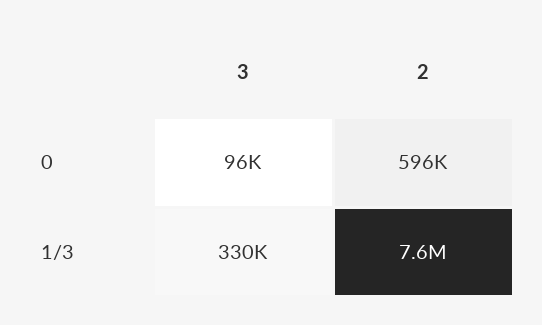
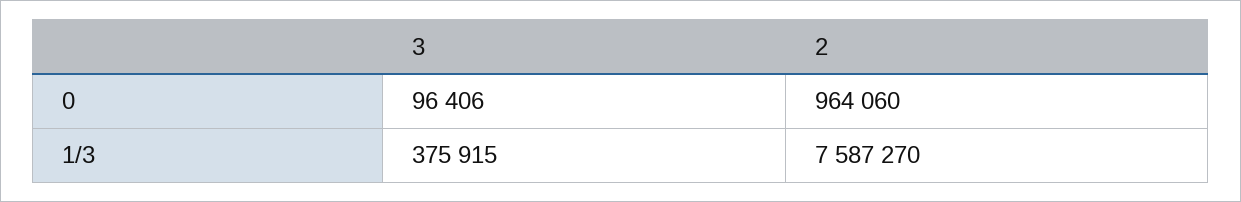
2, 0: 596000 -> 964060
3, 1/3: 330000 -> 375915

